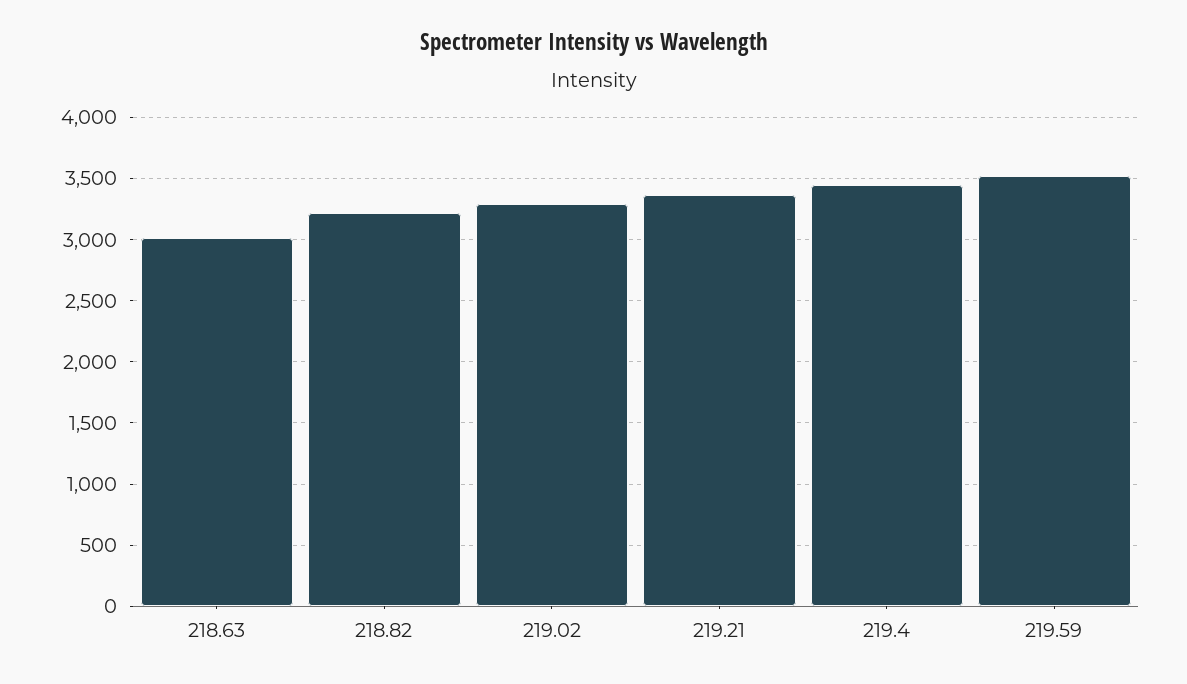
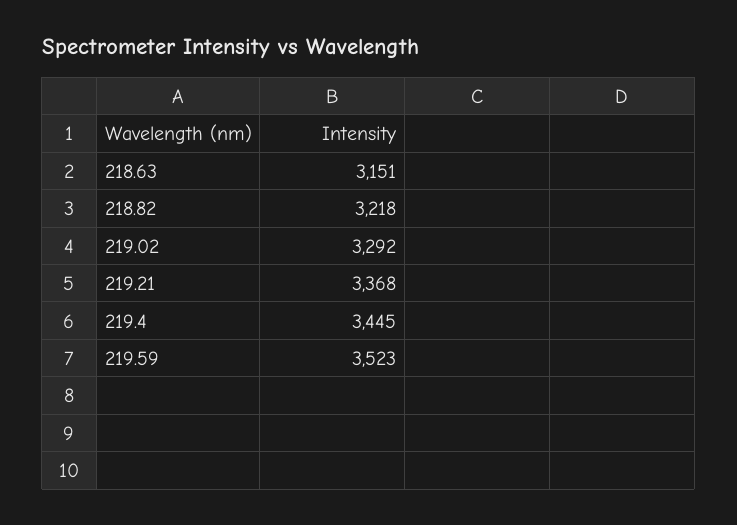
218.63: 3000 -> 3151

